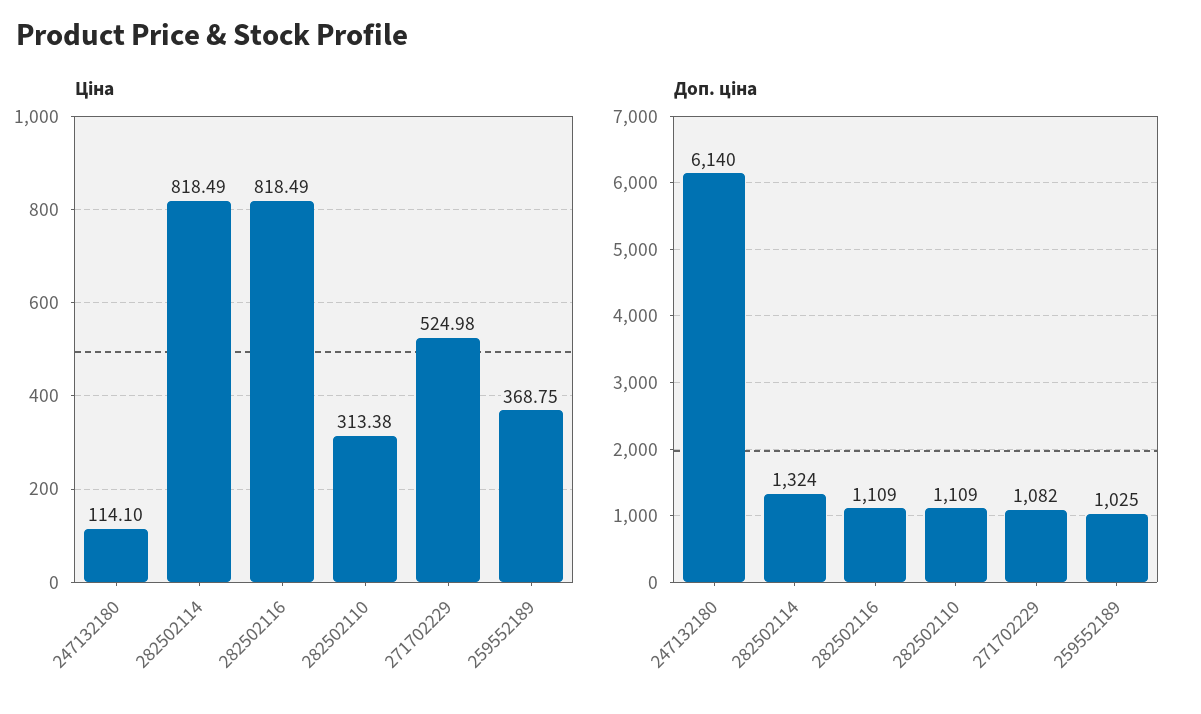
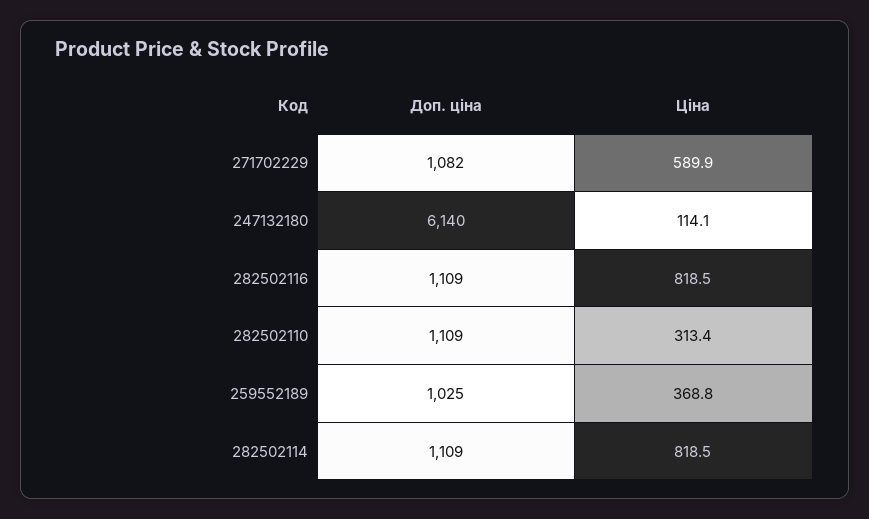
Ціна, 271702229: 524.98 -> 589.9
Доп. ціна, 282502114: 1324 -> 1109

